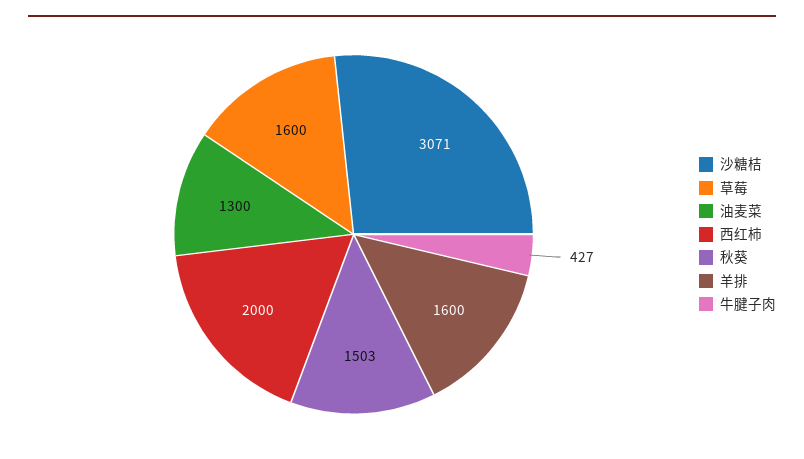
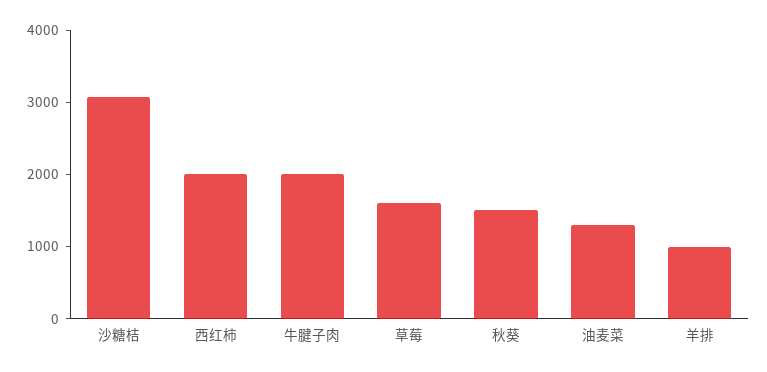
羊排: 1600 -> 1000
牛腱子肉: 427 -> 2000

